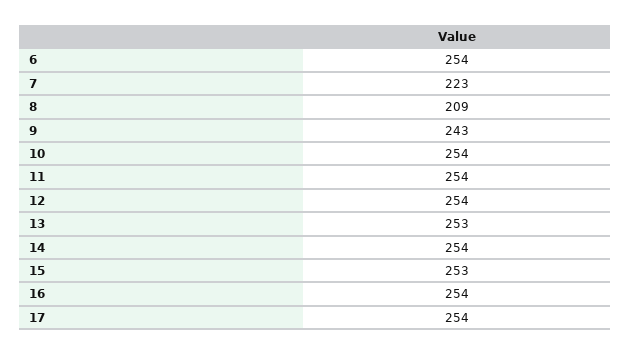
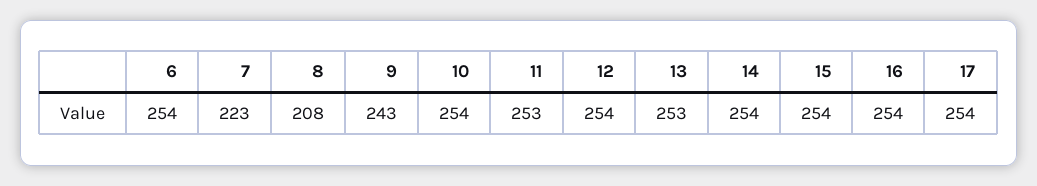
8: 209 -> 208
11: 254 -> 253
15: 253 -> 254

